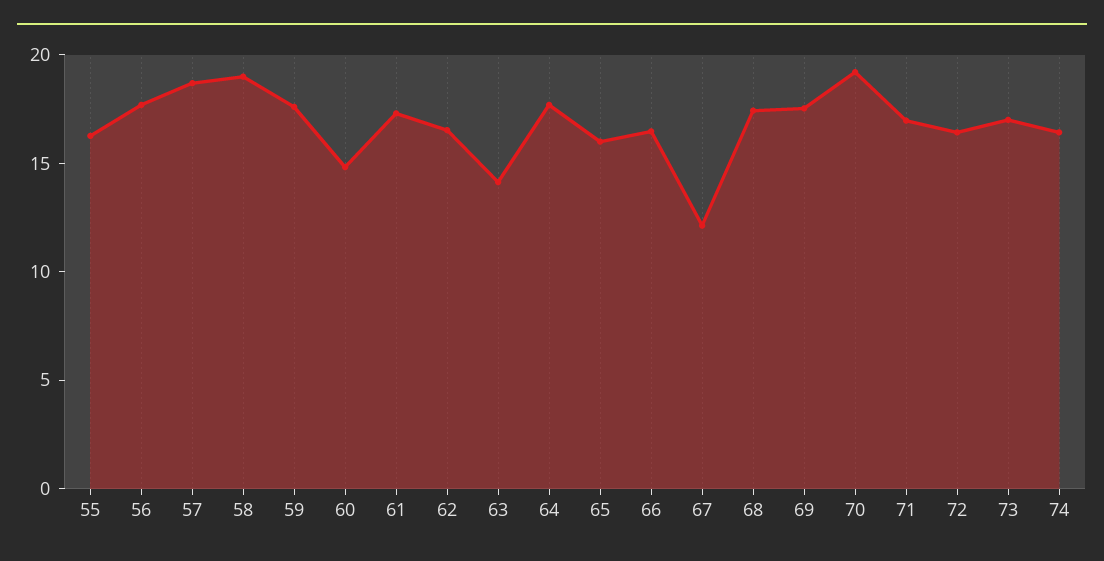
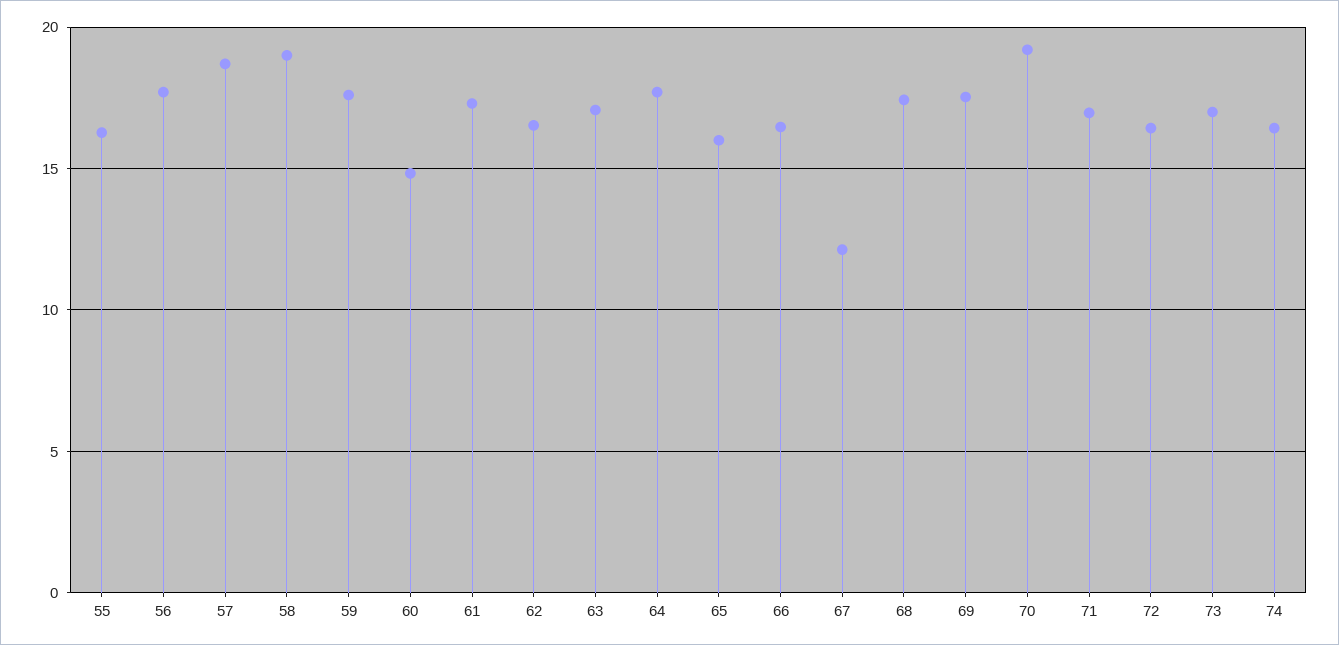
63: 14 -> 17

